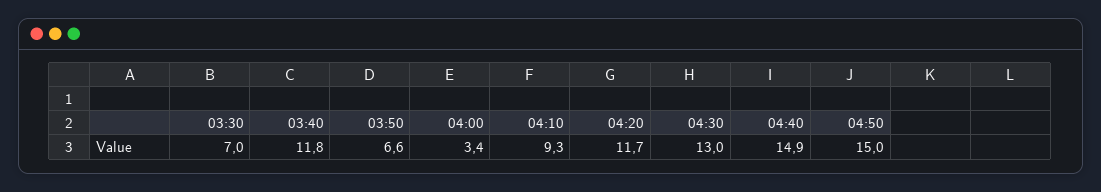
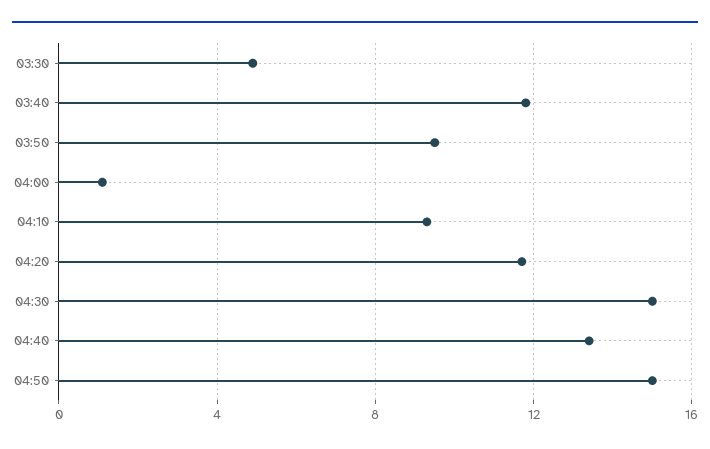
03:30: 7 -> 5
03:50: 6.6 -> 9.5
04:00: 3.4 -> 1
04:30: 13 -> 15
04:40: 14.9 -> 13.5

